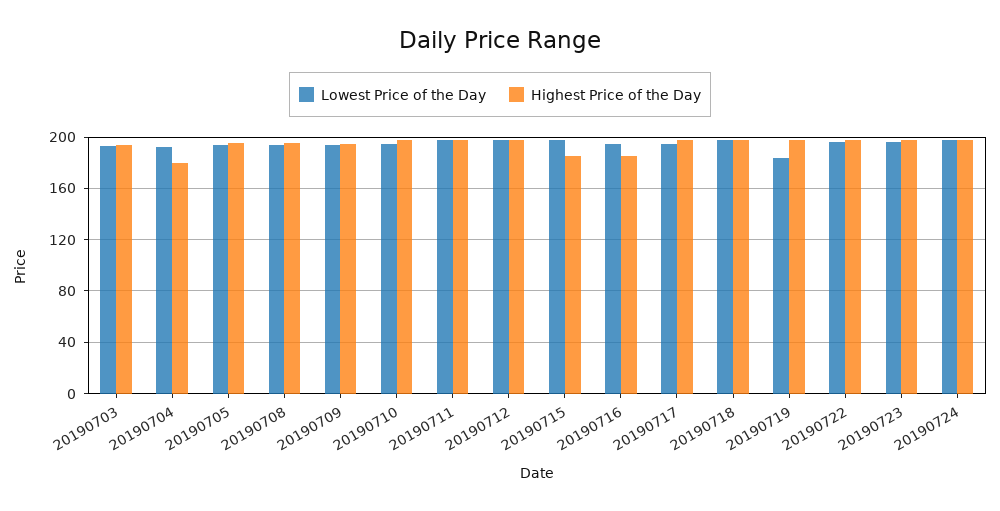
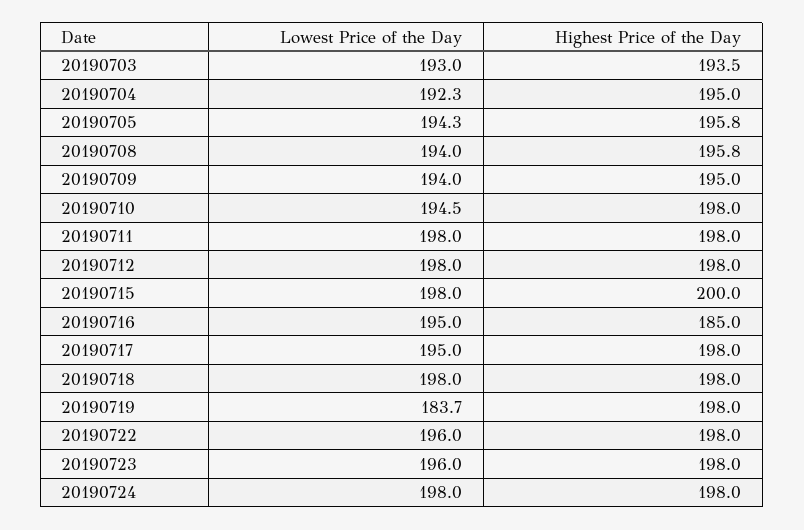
Highest Price of the Day, 20190704: 180 -> 195
Highest Price of the Day, 20190715: 185 -> 200

